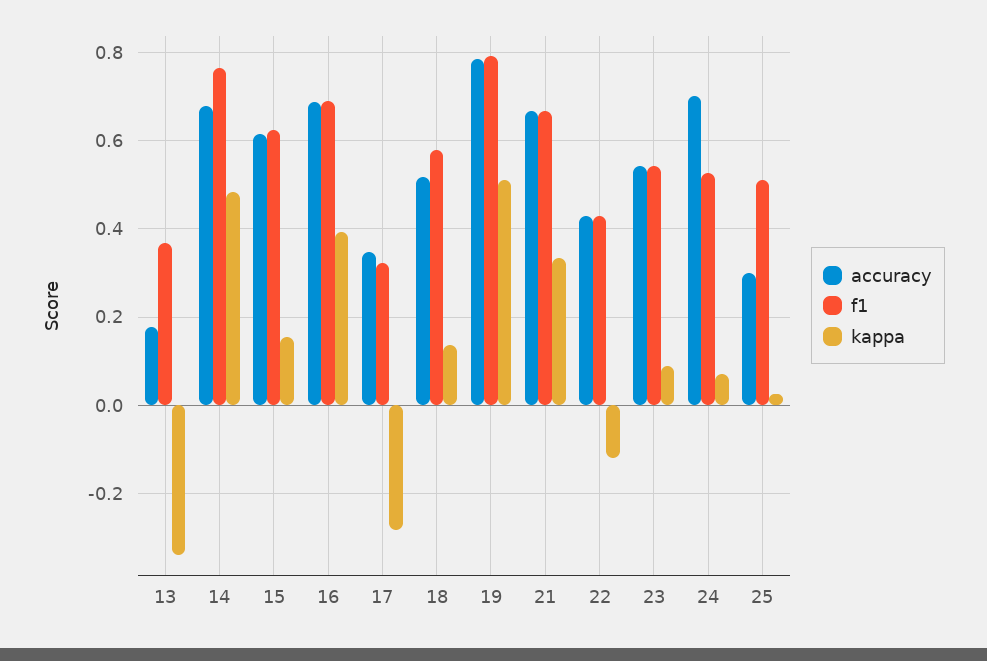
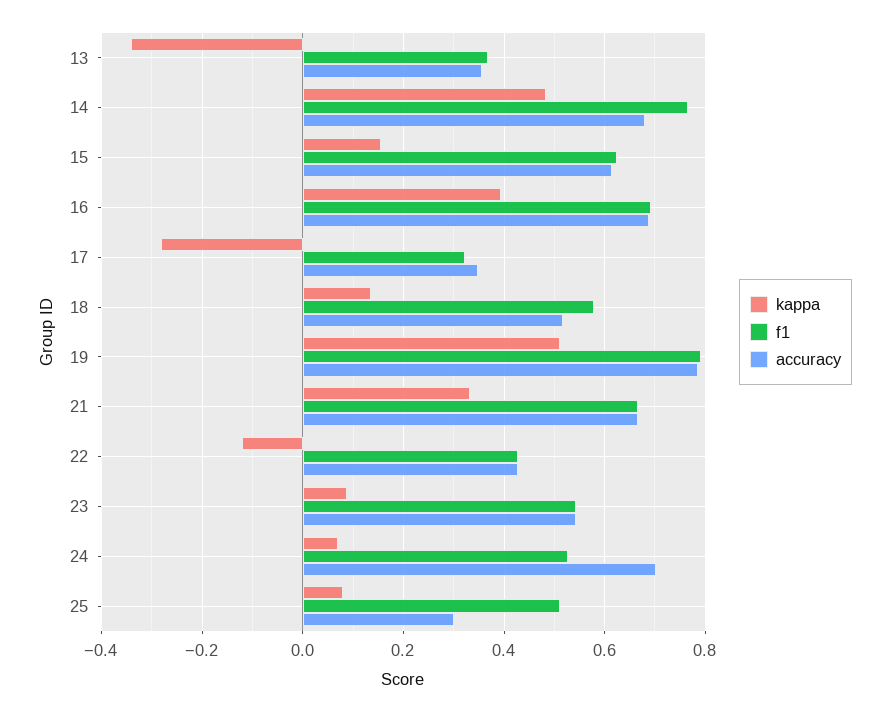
accuracy, 13: 0.18 -> 0.36
kappa, 25: 0.02 -> 0.08

